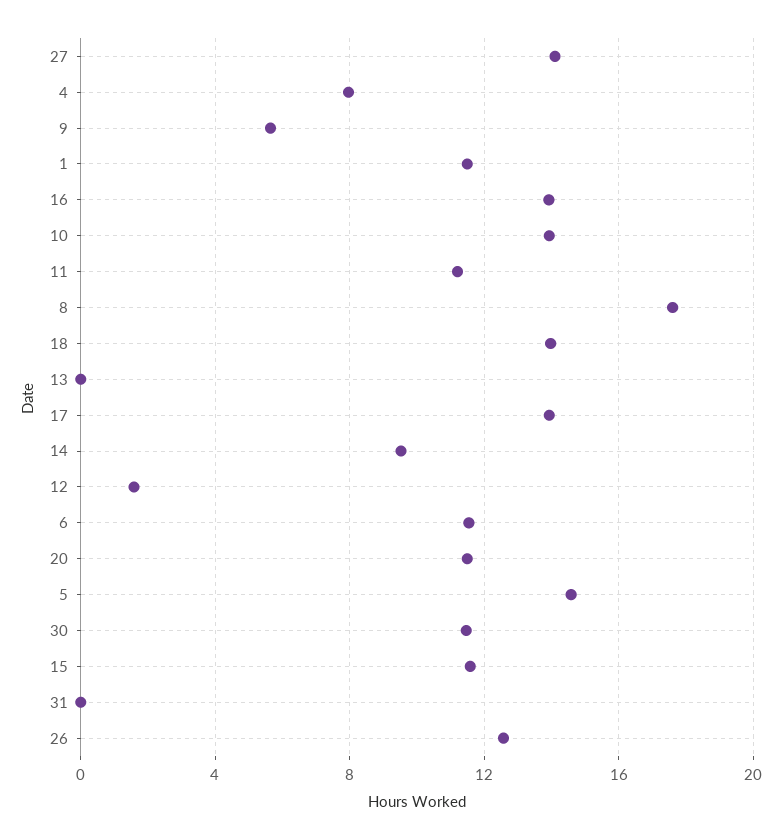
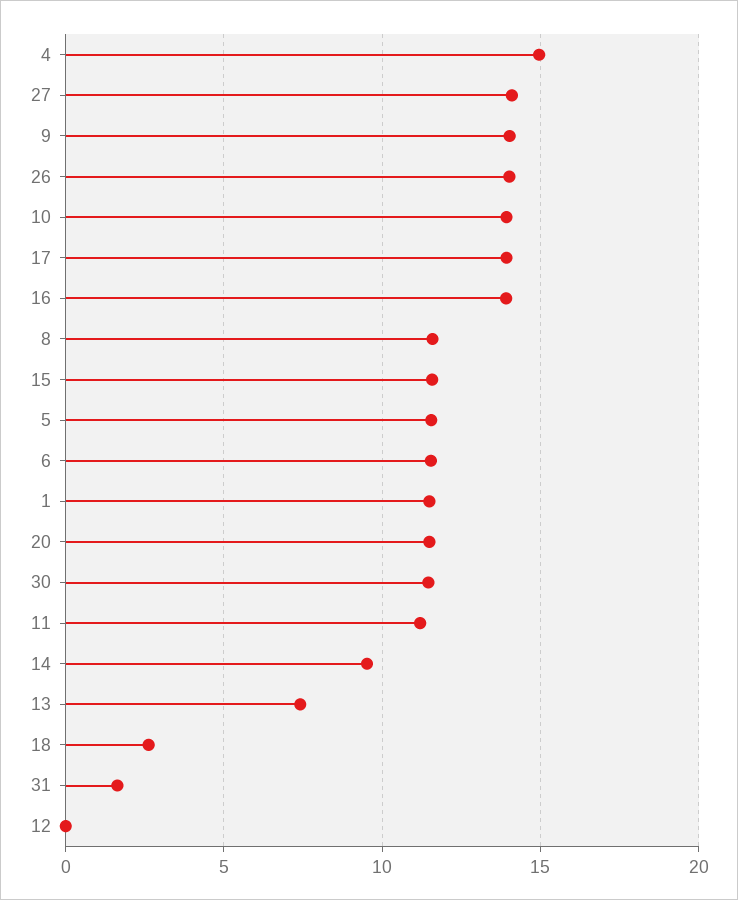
4: 8 -> 15
9: 5.5 -> 14
8: 17.5 -> 11.5
18: 14 -> 2.5
13: 0 -> 7.5
12: 1.5 -> 0
5: 14.5 -> 11.5
31: 0 -> 1.5
26: 12.5 -> 14

